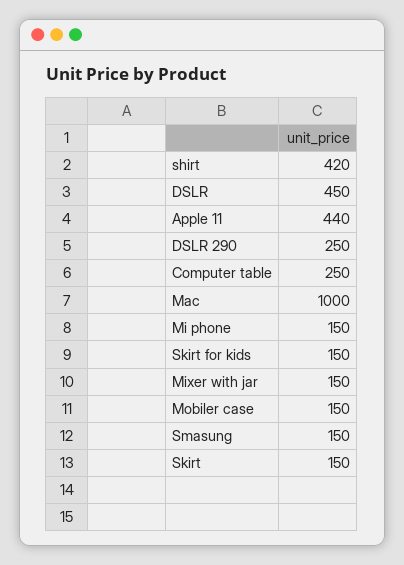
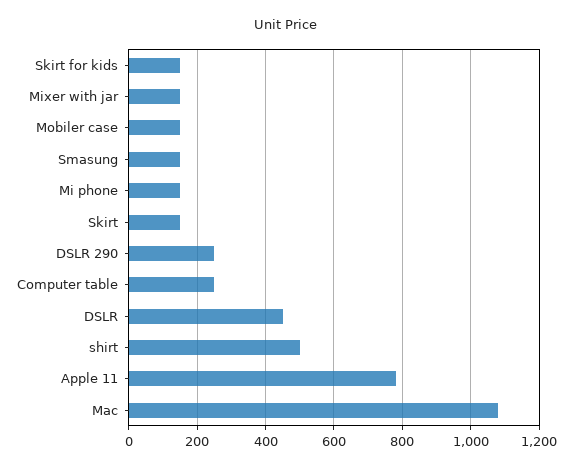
shirt: 420 -> 500
Apple 11: 440 -> 780
Mac: 1000 -> 1080

